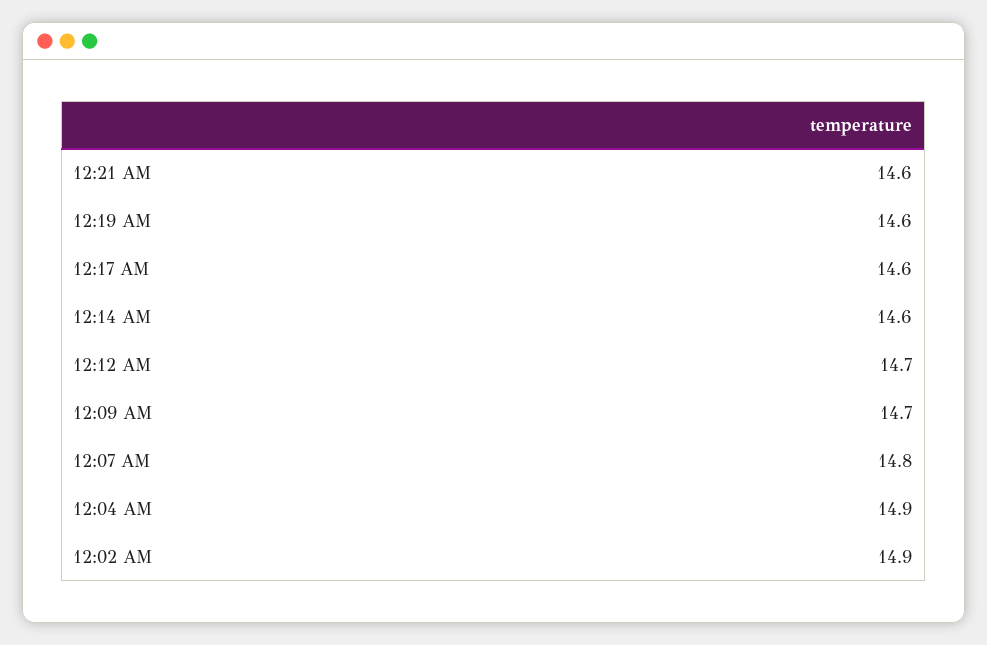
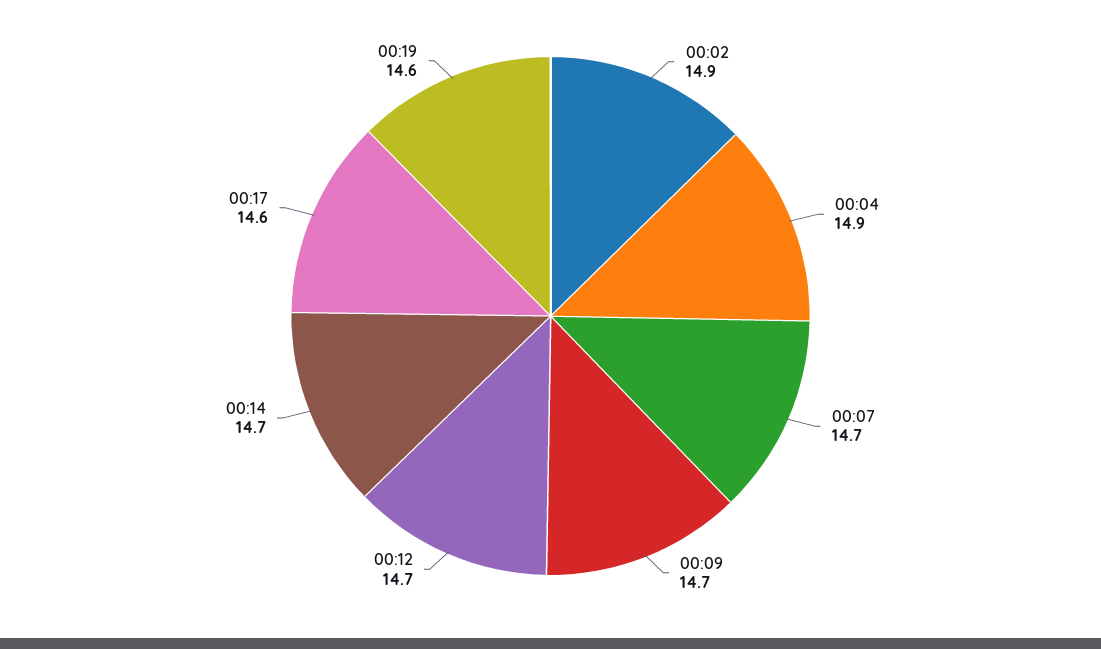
12:21 AM: 14.6 -> none
12:14 AM: 14.6 -> 14.7
12:07 AM: 14.8 -> 14.7

